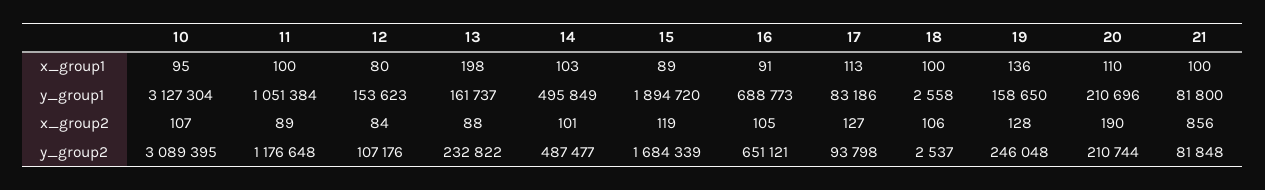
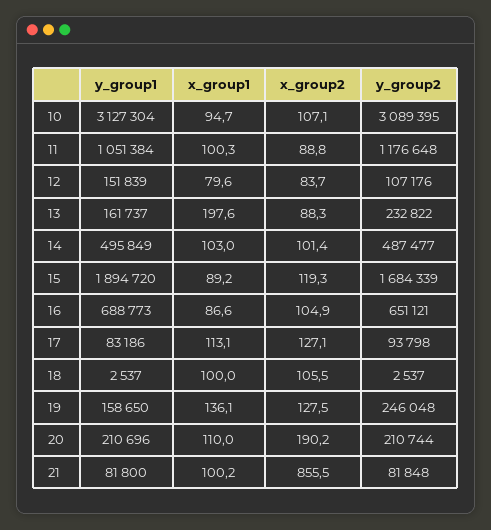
16, x_group1: 91 -> 86.6
12, y_group1: 153623 -> 151839
18, y_group1: 2558 -> 2537

